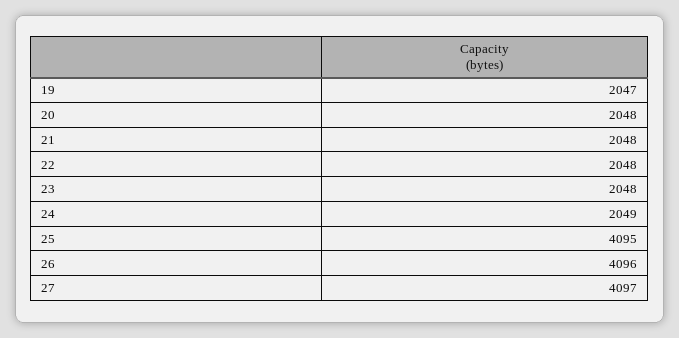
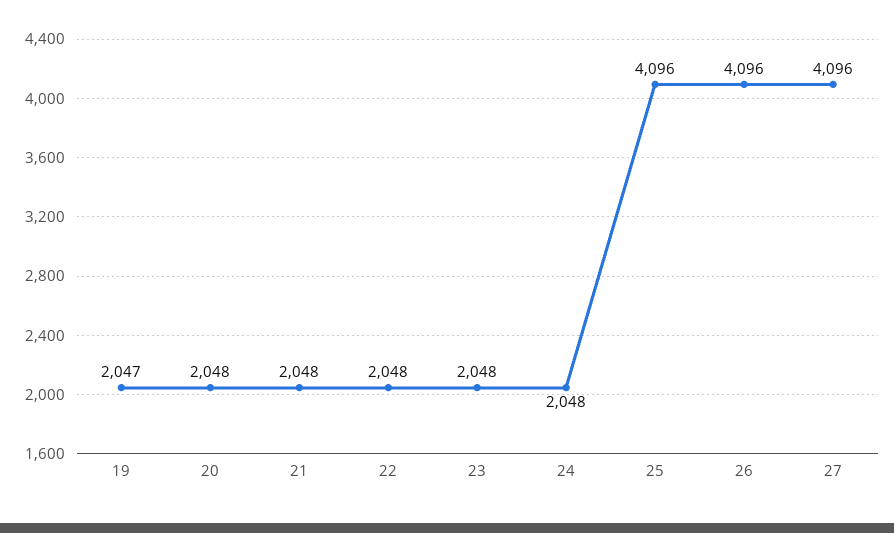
24: 2049 -> 2048
25: 4095 -> 4096
27: 4097 -> 4096

